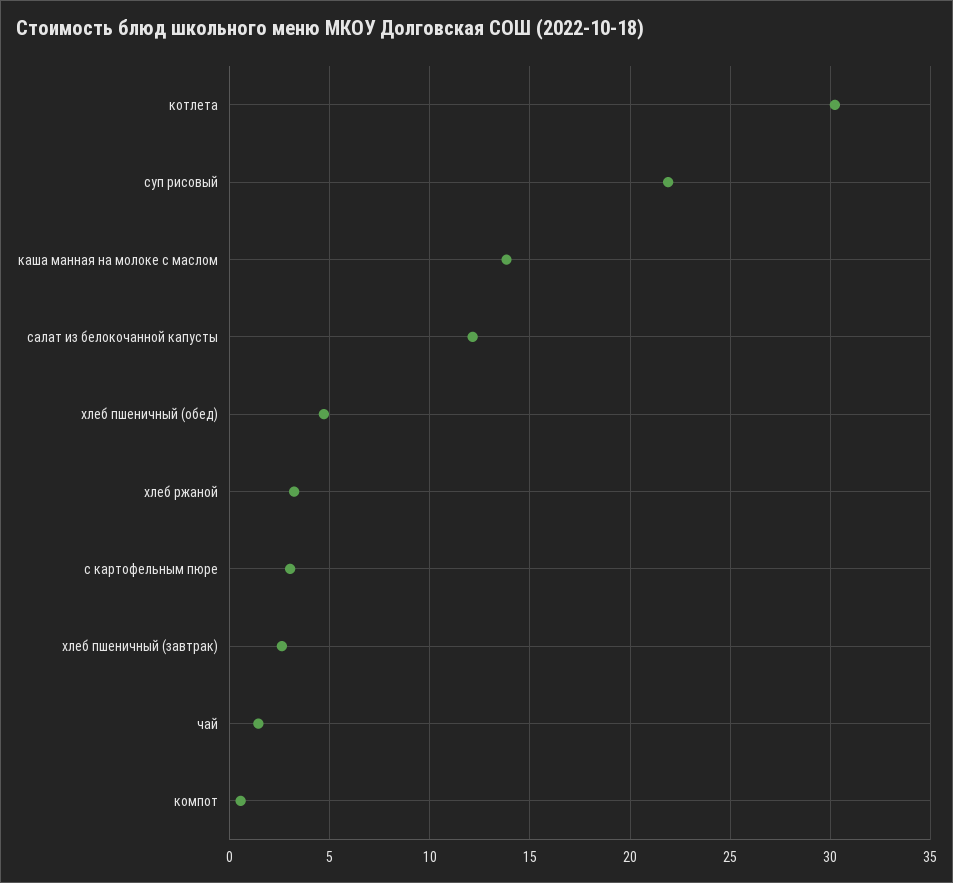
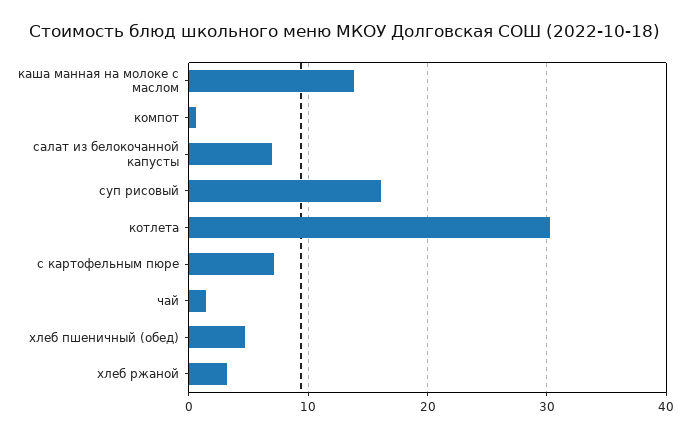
суп рисовый: 22 -> 16
салат из белокочанной капусты: 12 -> 7
с картофельным пюре: 3 -> 7
хлеб пшеничный (завтрак): 2.5 -> none

